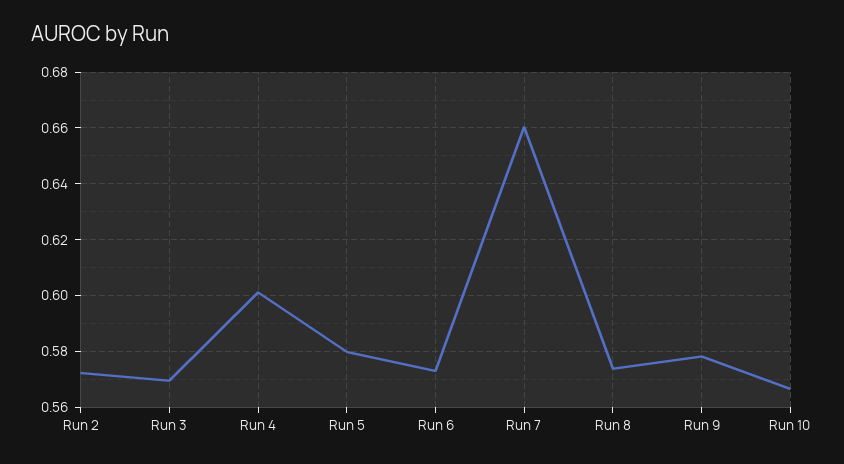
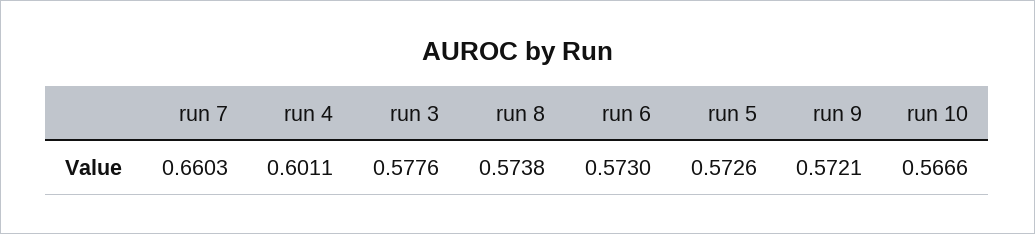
Run 2: 0.5725 -> none
Run 3: 0.57 -> 0.5776
Run 5: 0.58 -> 0.5726
Run 9: 0.5775 -> 0.5721

